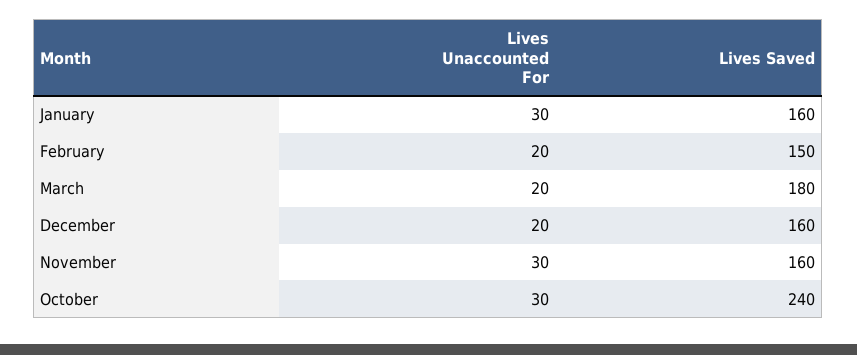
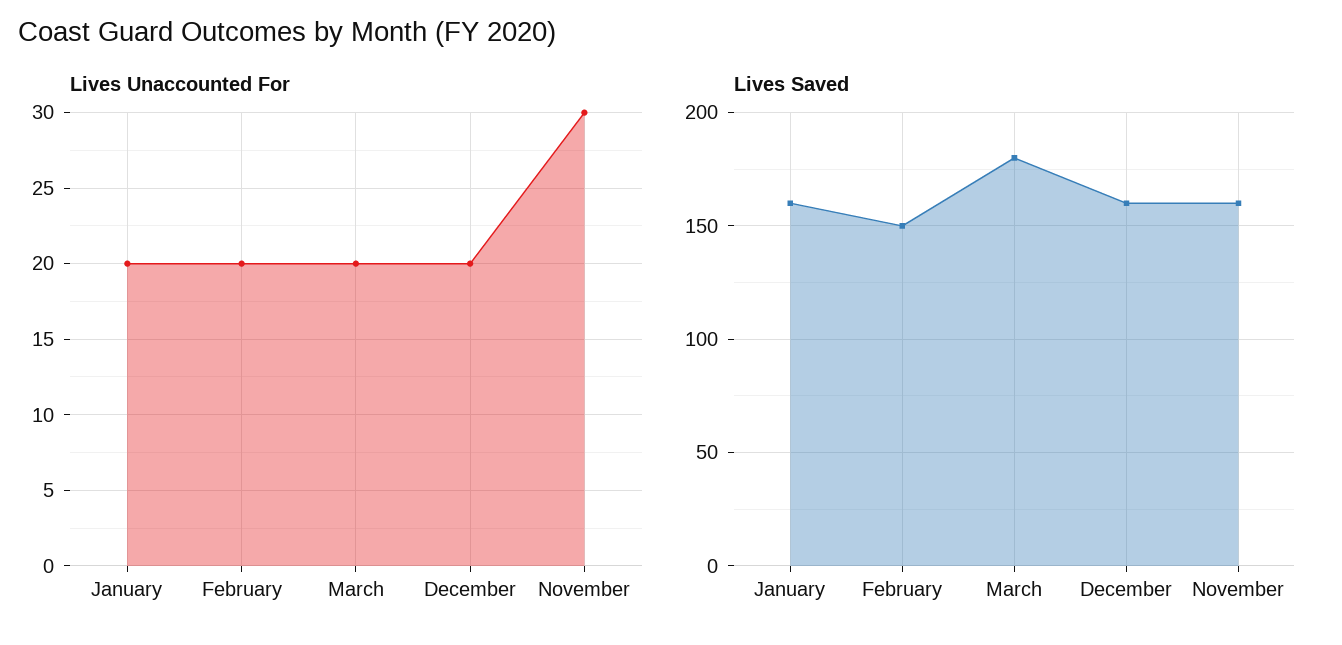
Lives Unaccounted For, January: 30 -> 20
Lives Unaccounted For, October: 30 -> none
Lives Saved, October: 240 -> none

